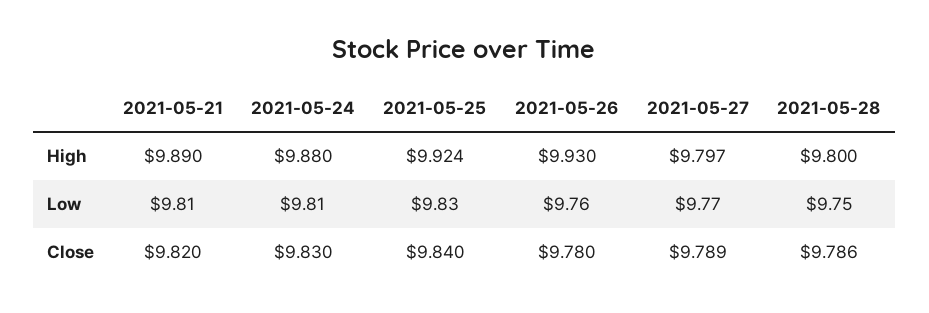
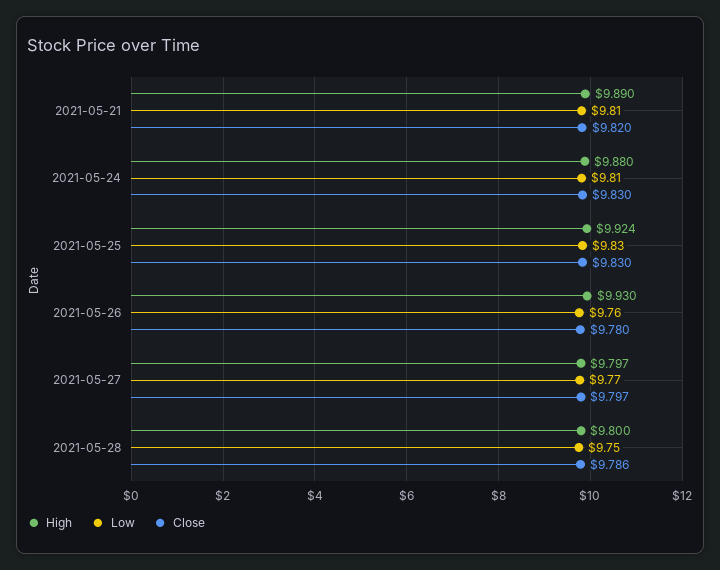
Close, 2021-05-25: 9.84 -> 9.83
Close, 2021-05-27: 9.789 -> 9.797

